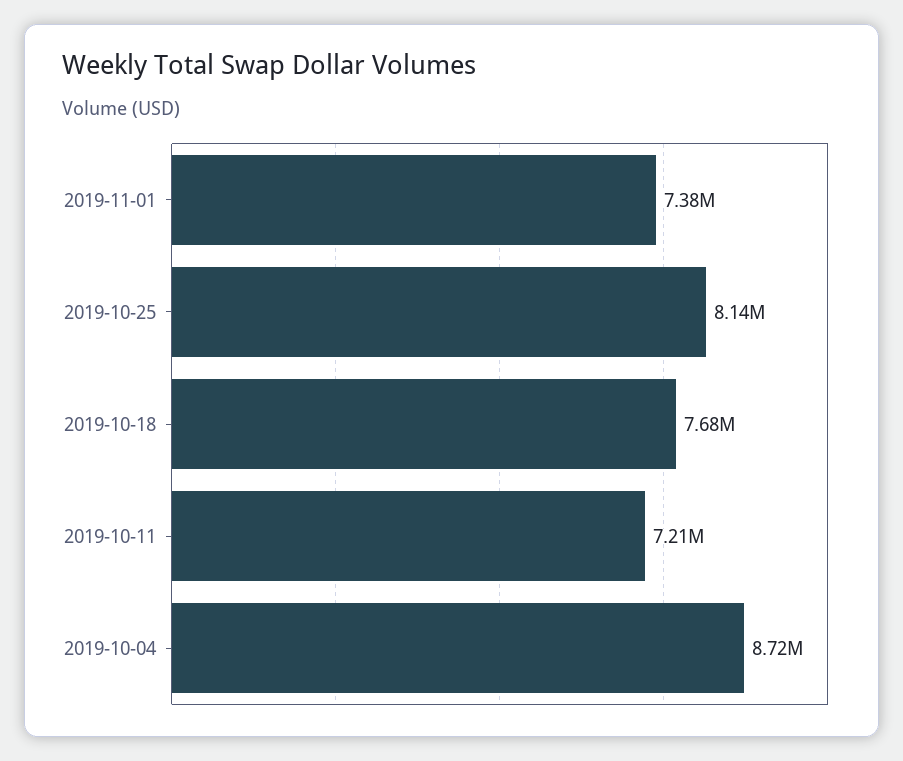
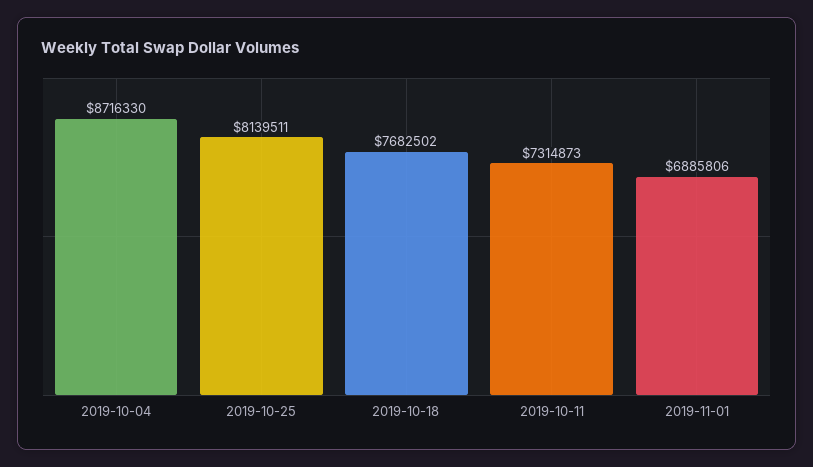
2019-11-01: 7380000 -> 6885806
2019-10-11: 7210000 -> 7314873

